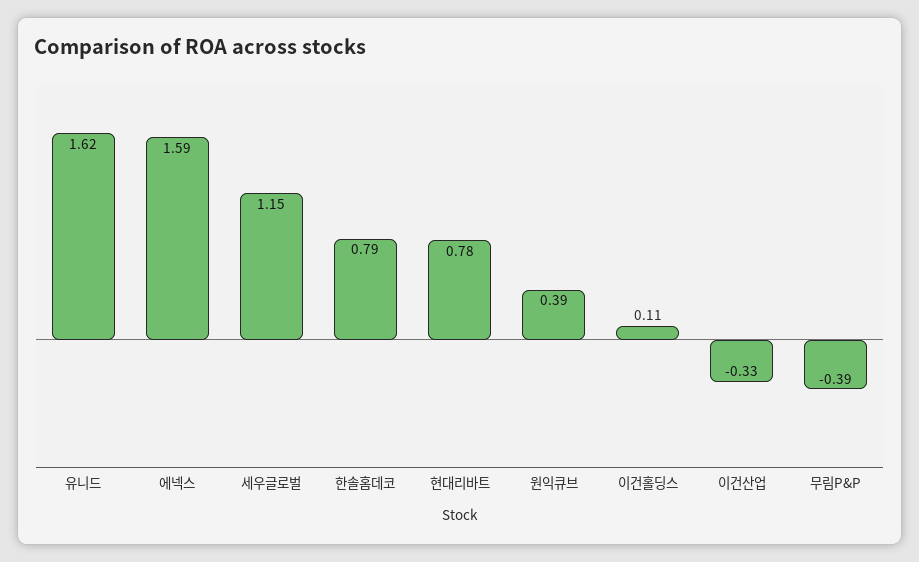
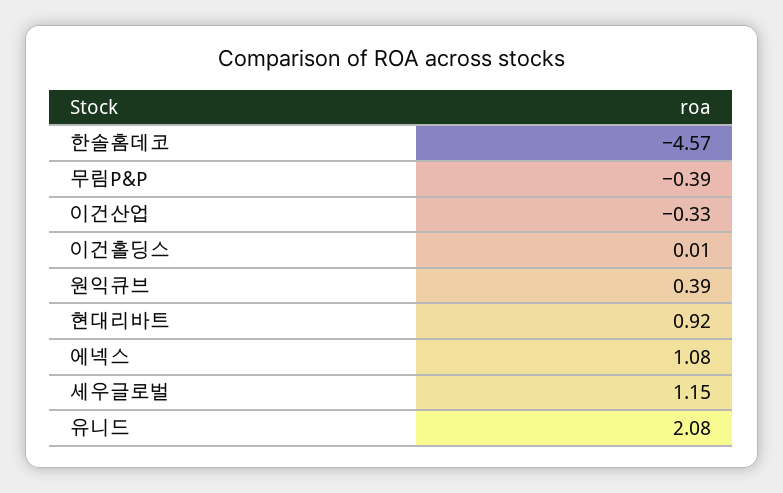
유니드: 1.62 -> 2.08
에넥스: 1.59 -> 1.08
한솔홈데코: 0.79 -> -4.57
현대리바트: 0.78 -> 0.92
이건홀딩스: 0.11 -> 0.01

